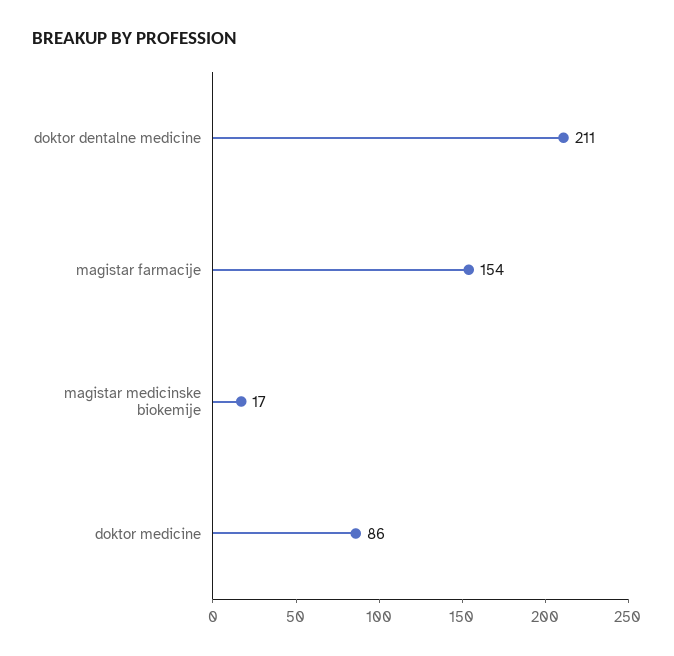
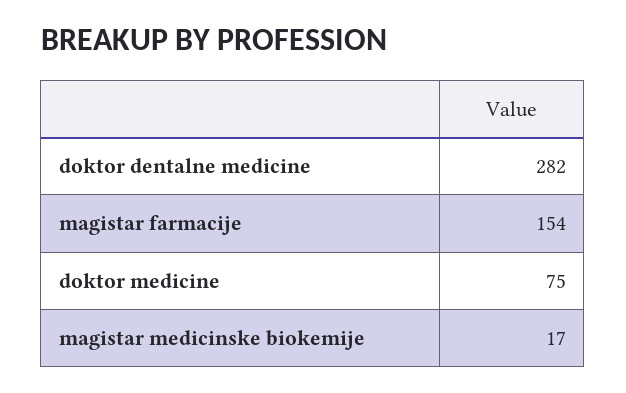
doktor dentalne medicine: 211 -> 282
doktor medicine: 86 -> 75

